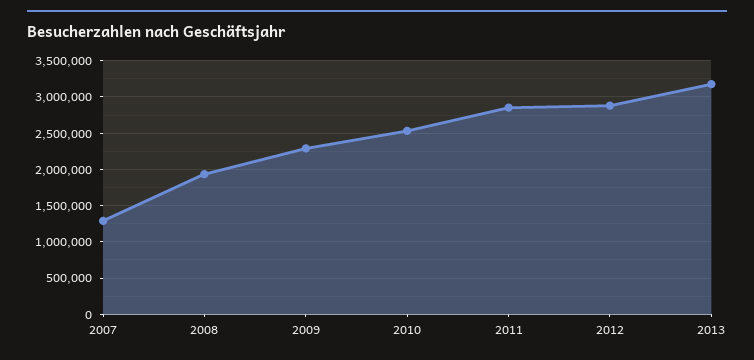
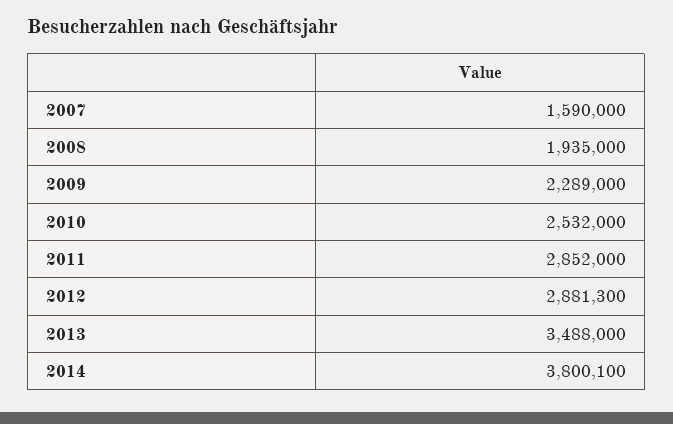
2007: 1300000 -> 1590000
2013: 3200000 -> 3488000
2014: none -> 3800100

